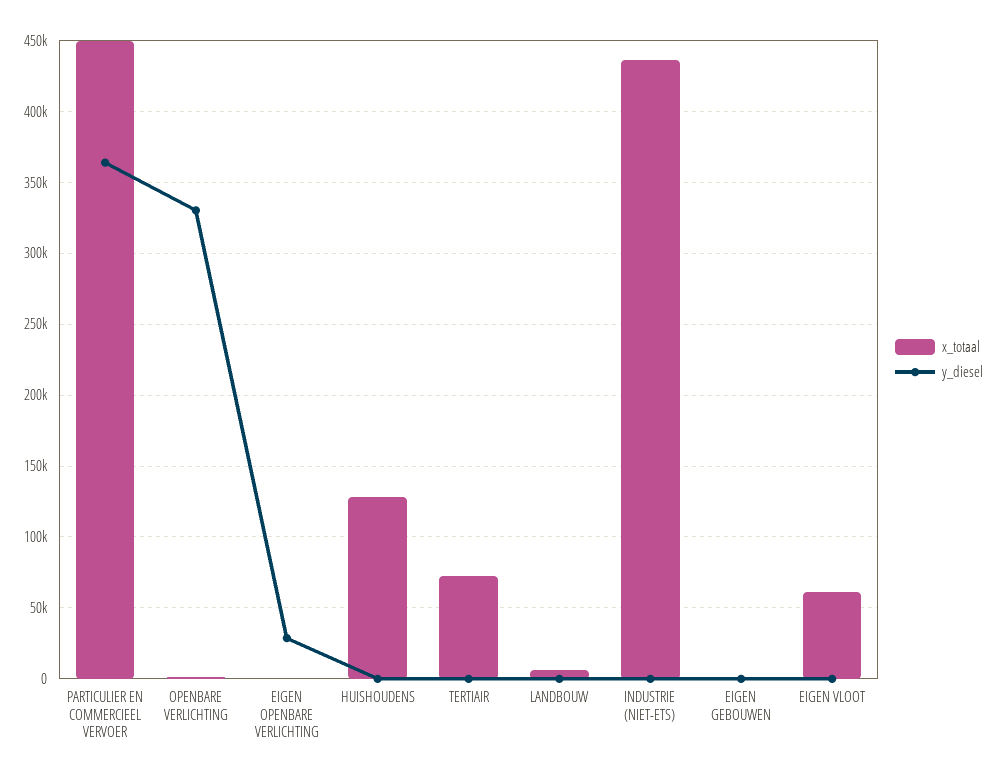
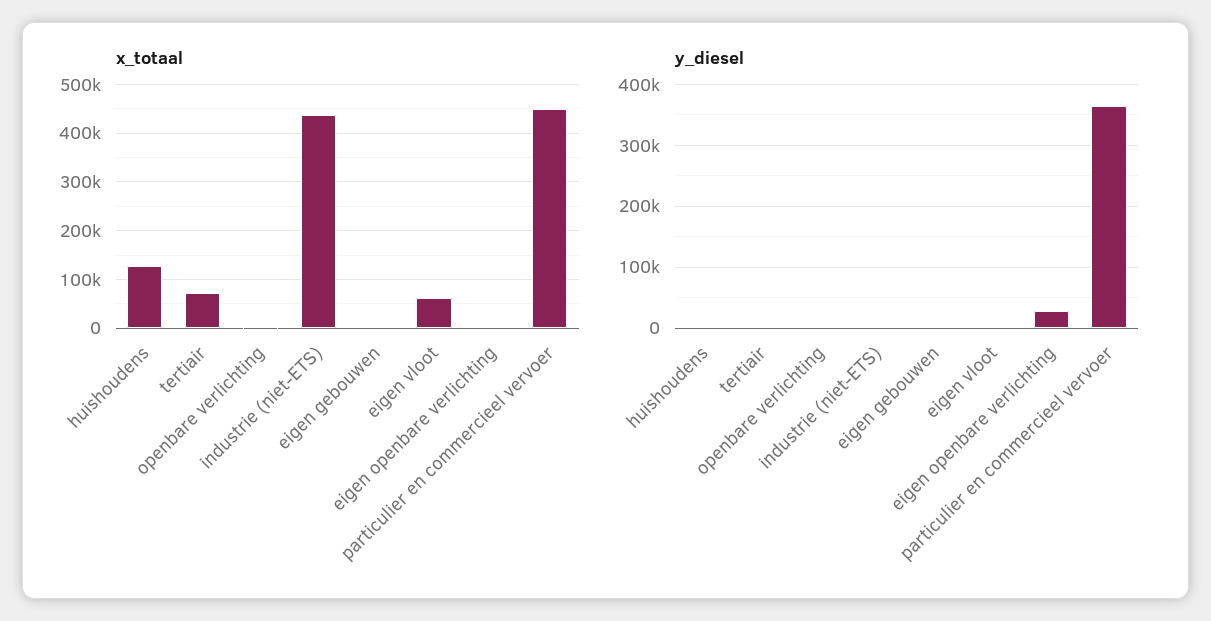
y_diesel, OPENBARE VERLICHTING: 330000 -> 0
x_totaal, LANDBOUW: 5000 -> none
y_diesel, LANDBOUW: 0 -> none

